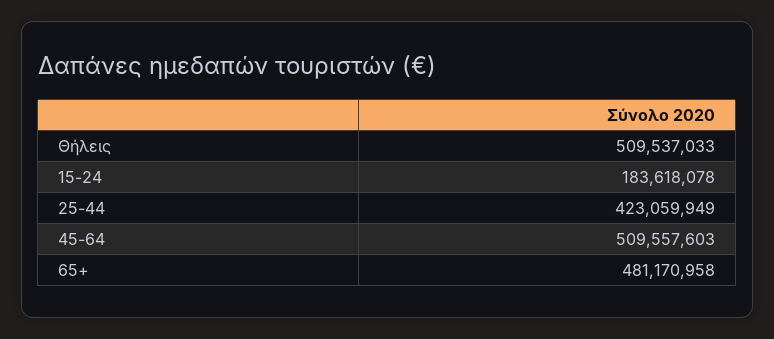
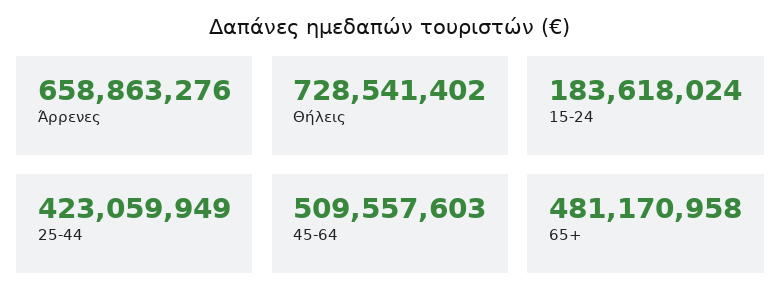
Θήλεις: 509537033 -> 728541402
15-24: 183618078 -> 183618024
Άρρενες: none -> 658863276

